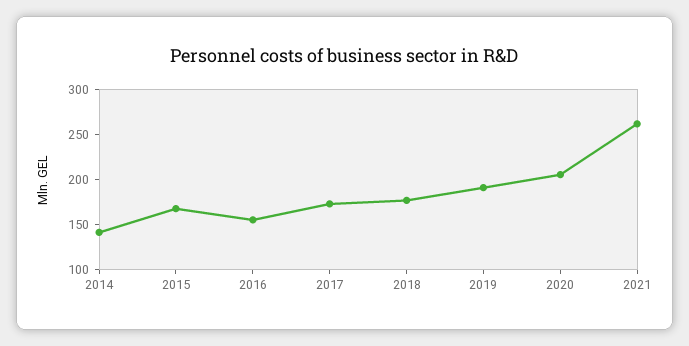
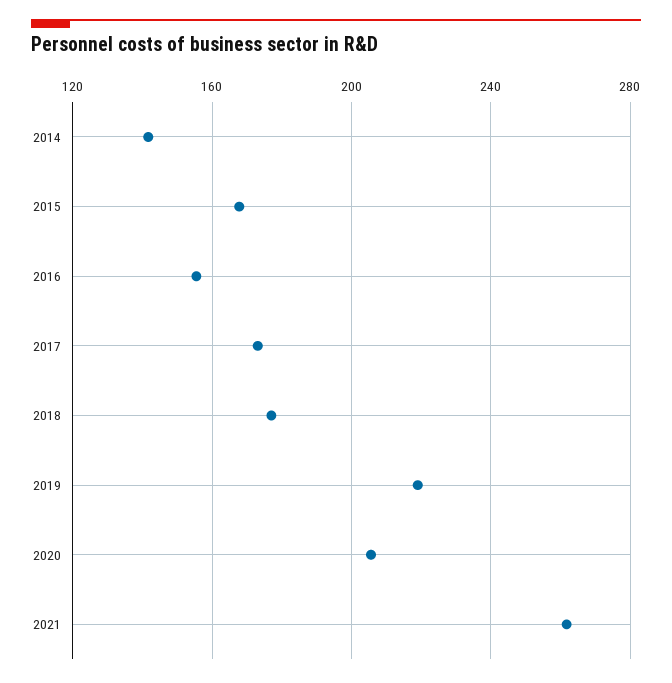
2019: 190 -> 220

